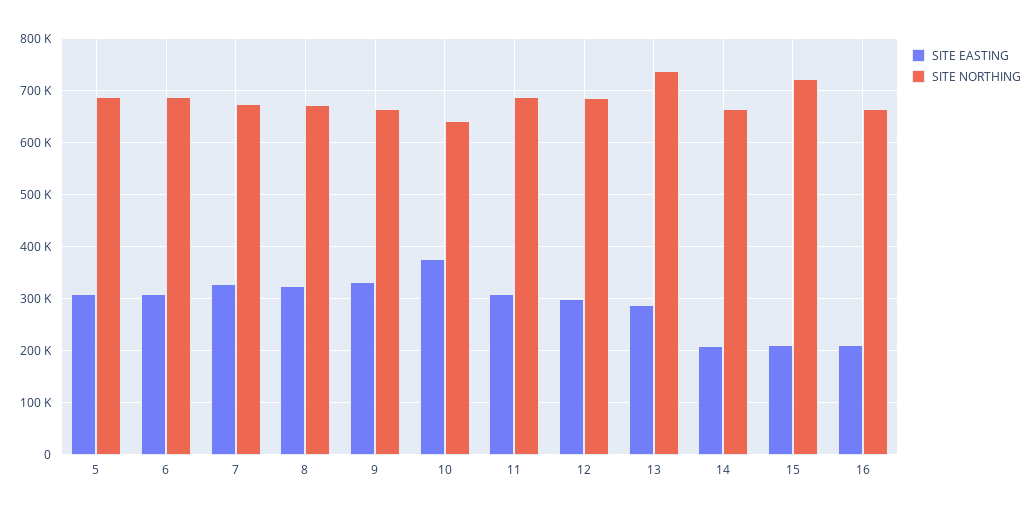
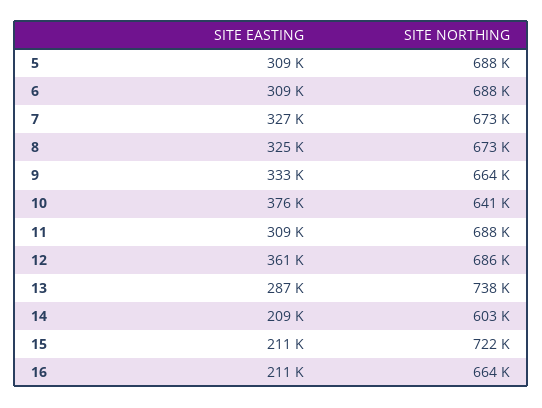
SITE EASTING, 12: 300000 -> 361000
SITE NORTHING, 14: 660000 -> 603000

